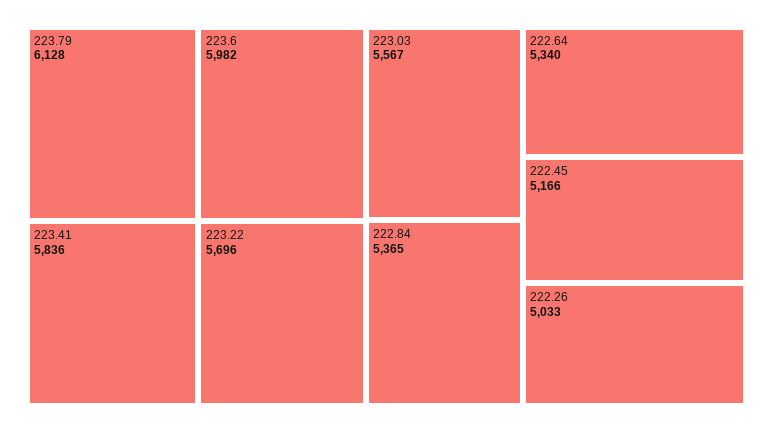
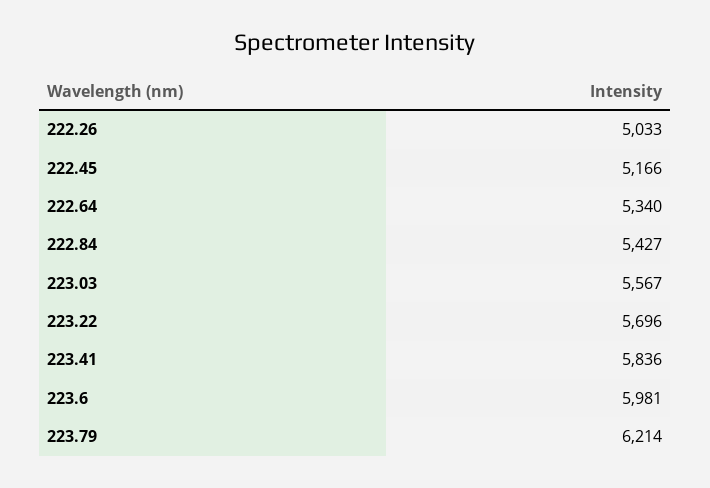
223.79: 6128 -> 6214
223.6: 5982 -> 5981
222.84: 5365 -> 5427

